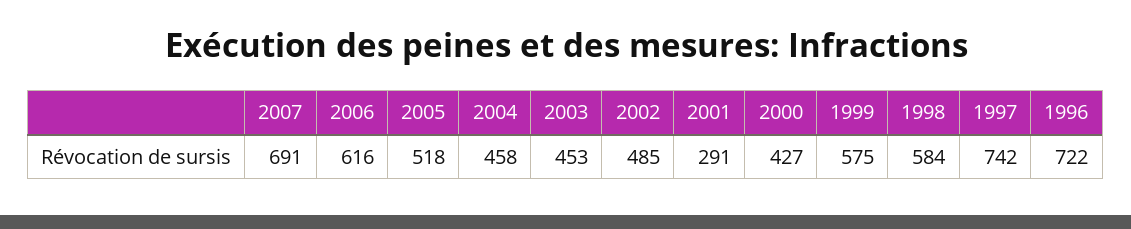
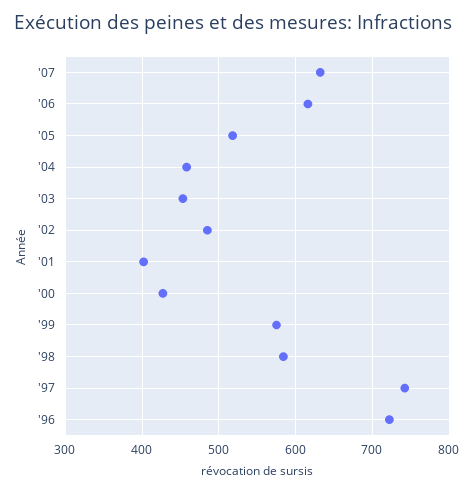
2007: 691 -> 630
2001: 291 -> 400

